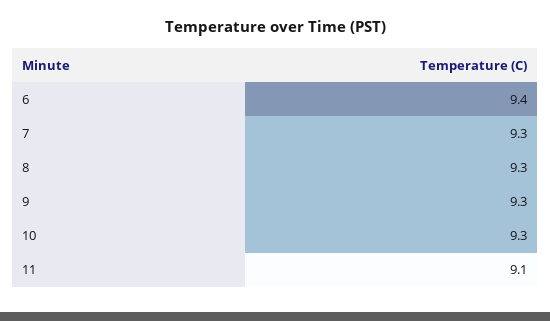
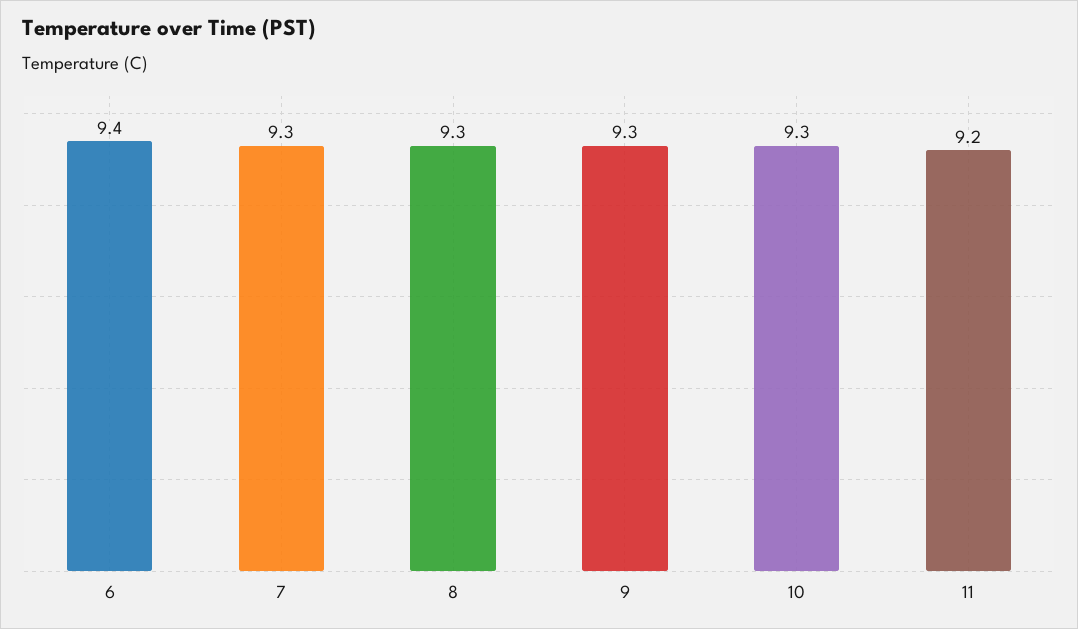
11: 9.1 -> 9.2

